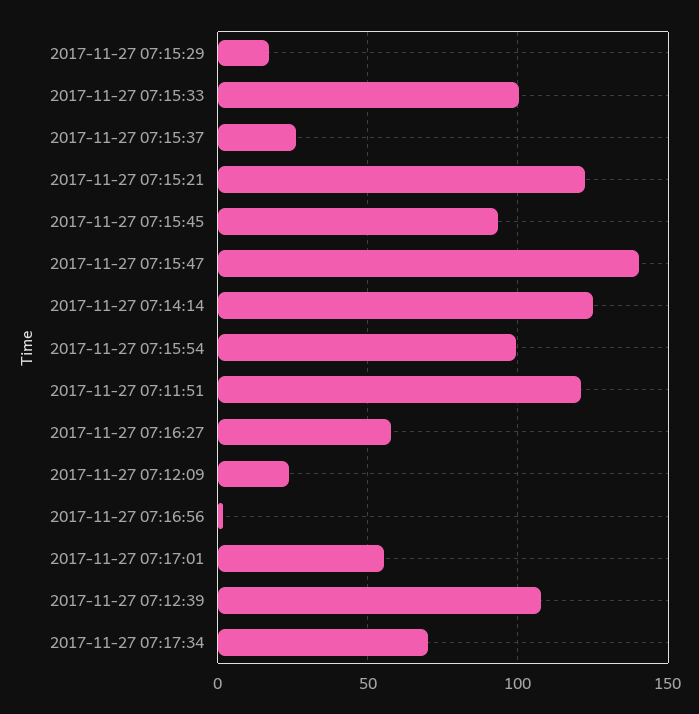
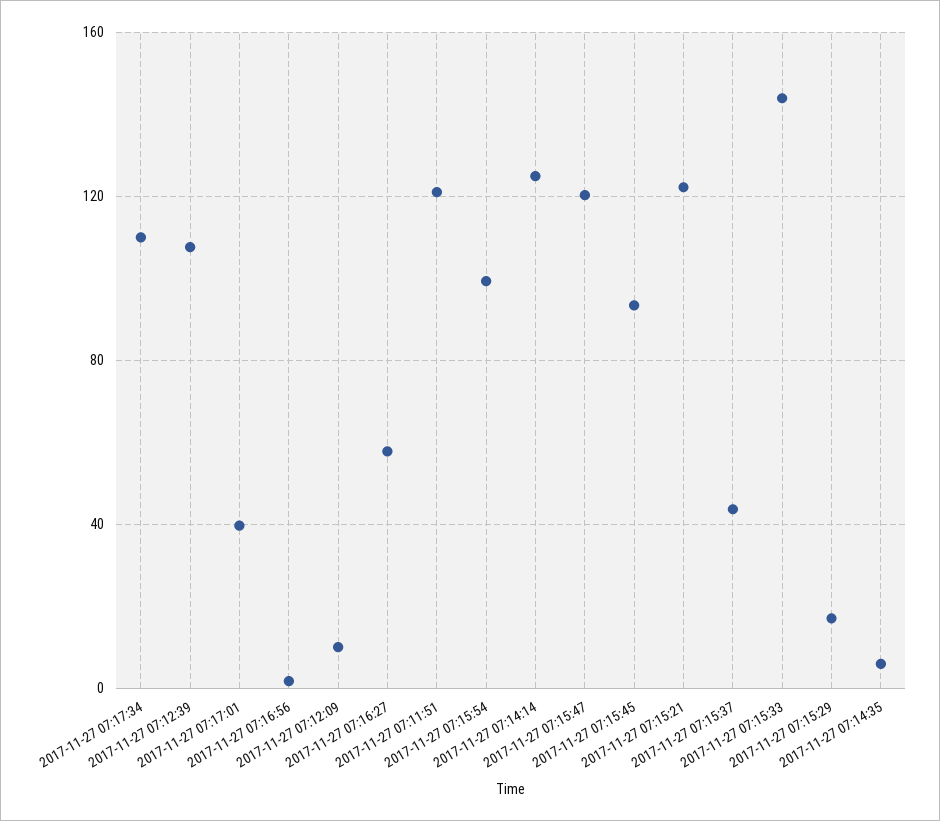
2017-11-27 07:15:33: 100 -> 145
2017-11-27 07:15:37: 25 -> 45
2017-11-27 07:15:47: 140 -> 120
2017-11-27 07:12:09: 25 -> 10
2017-11-27 07:17:01: 55 -> 40
2017-11-27 07:17:34: 70 -> 110
2017-11-27 07:14:35: none -> 5

